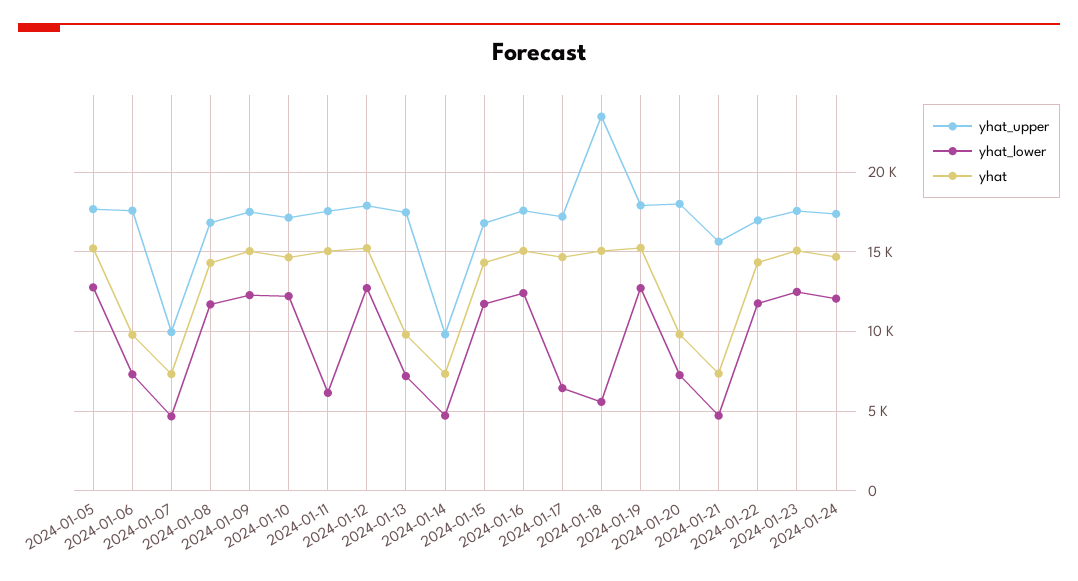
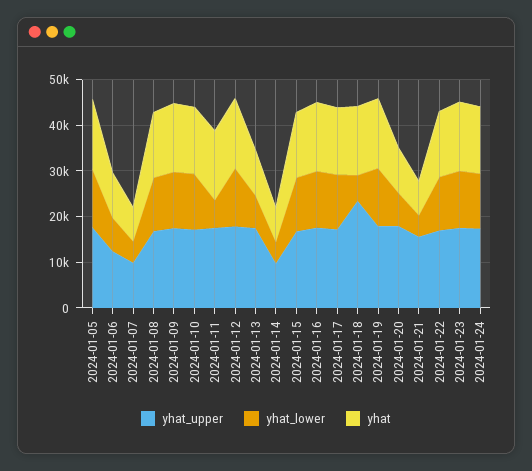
yhat_upper, 2024-01-06: 17500 -> 12000
yhat_lower, 2024-01-17: 6500 -> 12000

